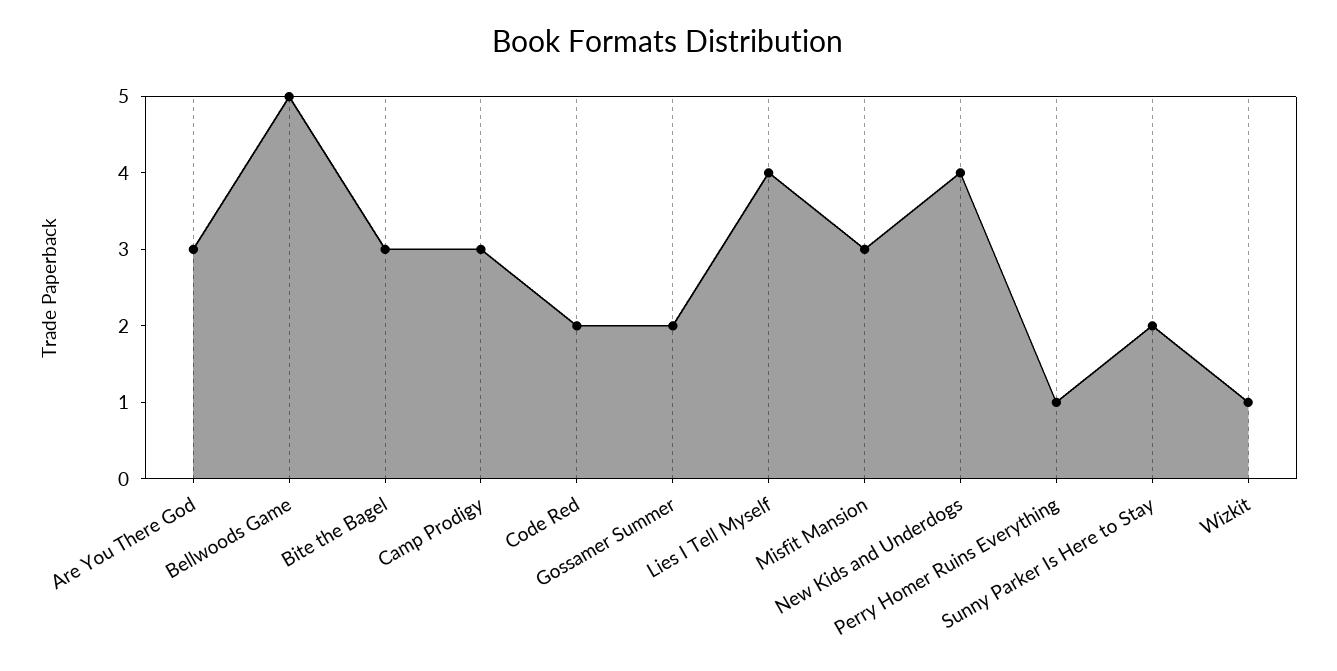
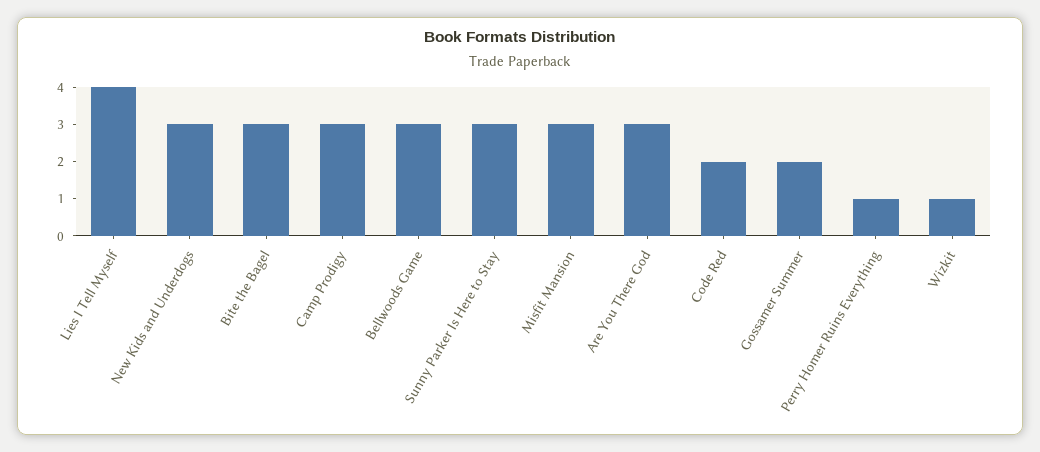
Bellwoods Game: 5 -> 3
New Kids and Underdogs: 4 -> 3
Sunny Parker Is Here to Stay: 2 -> 3

